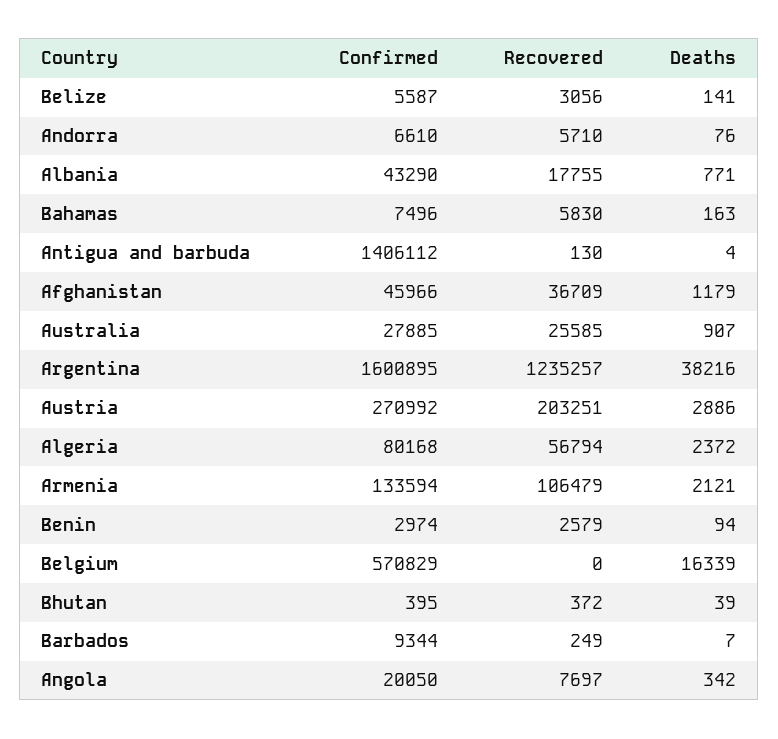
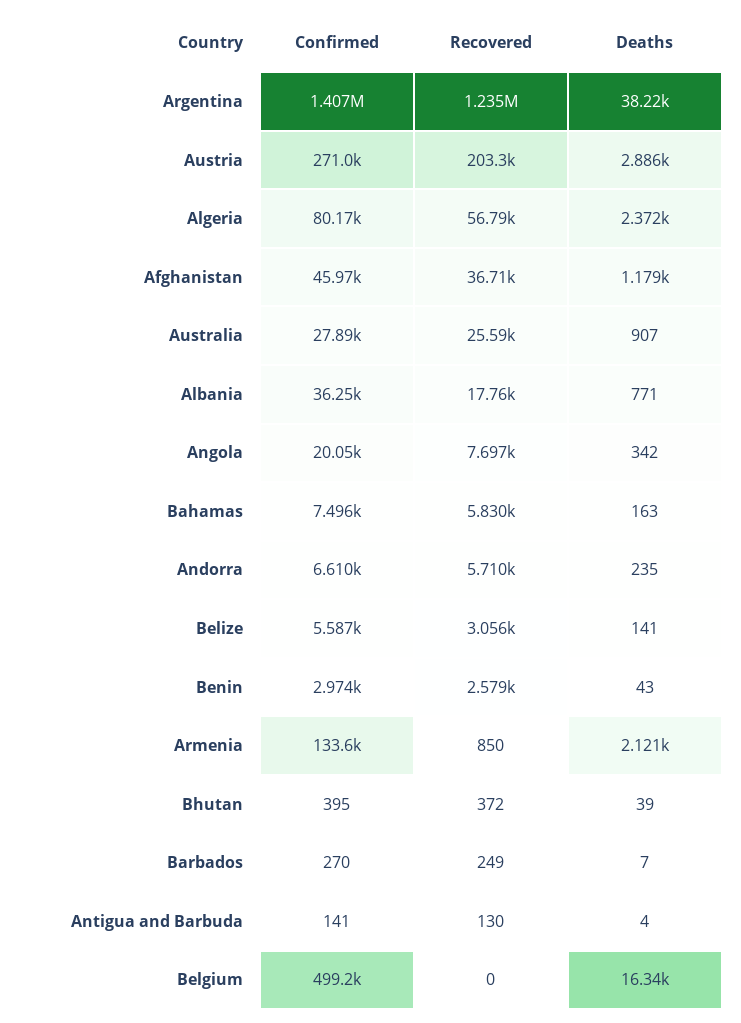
Deaths, Andorra: 76 -> 235
Confirmed, Albania: 43290 -> 36250
Confirmed, Antigua and barbuda: 1406112 -> 141
Confirmed, Argentina: 1600895 -> 1407000
Recovered, Armenia: 106479 -> 850
Deaths, Benin: 94 -> 43
Confirmed, Belgium: 570829 -> 499200
Confirmed, Barbados: 9344 -> 270

